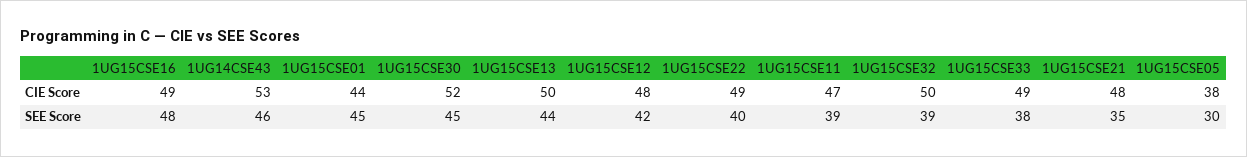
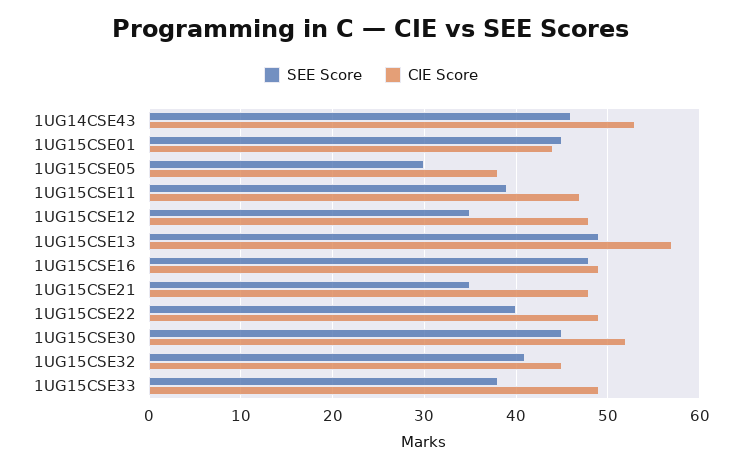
CIE Score, 1UG15CSE13: 50 -> 57
CIE Score, 1UG15CSE32: 50 -> 45
SEE Score, 1UG15CSE13: 44 -> 49
SEE Score, 1UG15CSE12: 42 -> 35
SEE Score, 1UG15CSE32: 39 -> 41

